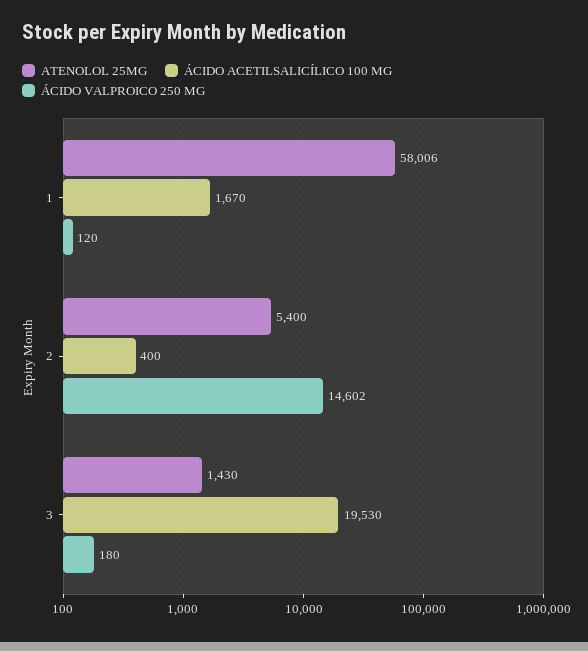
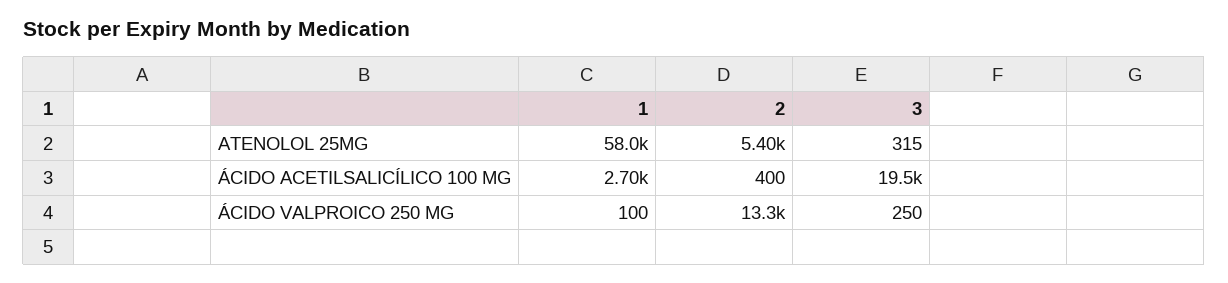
ÁCIDO ACETILSALICÍLICO 100 MG, 1: 1670 -> 2700
ÁCIDO VALPROICO 250 MG, 1: 120 -> 100
ÁCIDO VALPROICO 250 MG, 2: 14602 -> 13300
ATENOLOL 25MG, 3: 1430 -> 315
ÁCIDO VALPROICO 250 MG, 3: 180 -> 250

